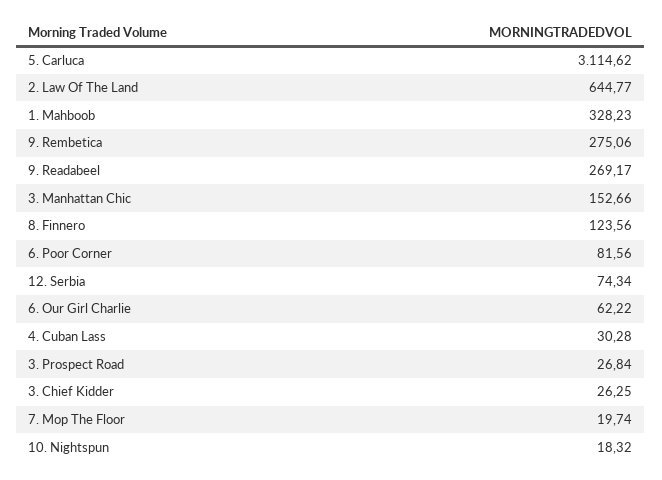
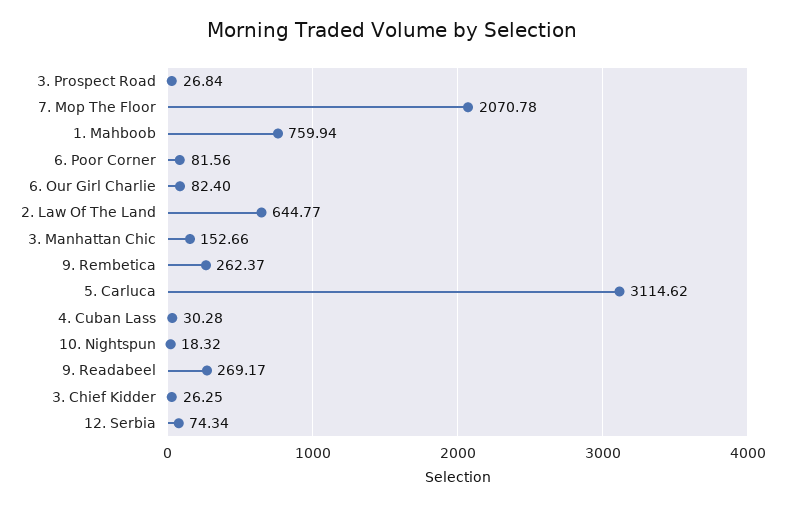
1. Mahboob: 328.23 -> 759.94
9. Rembetica: 275.06 -> 262.37
8. Finnero: 123.56 -> none
6. Our Girl Charlie: 62.22 -> 82.4
7. Mop The Floor: 19.74 -> 2070.78

